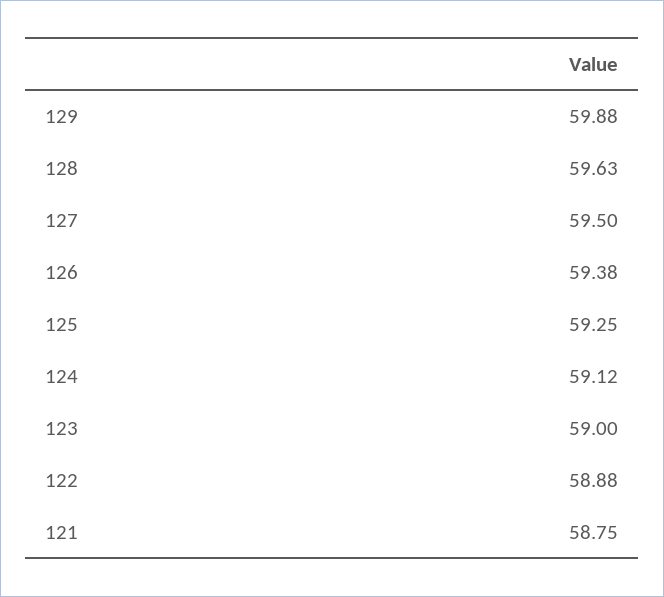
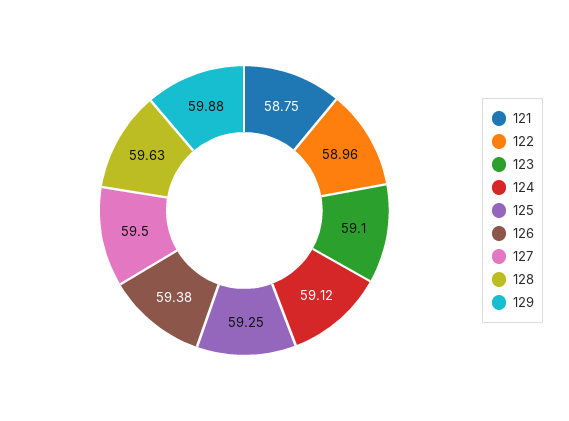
123: 59 -> 59.1
122: 58.88 -> 58.96

